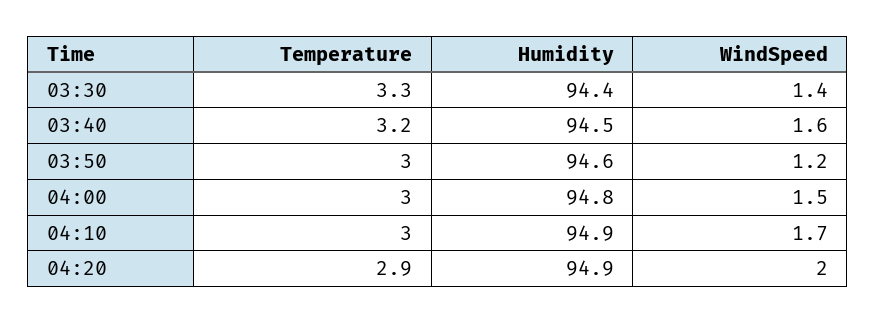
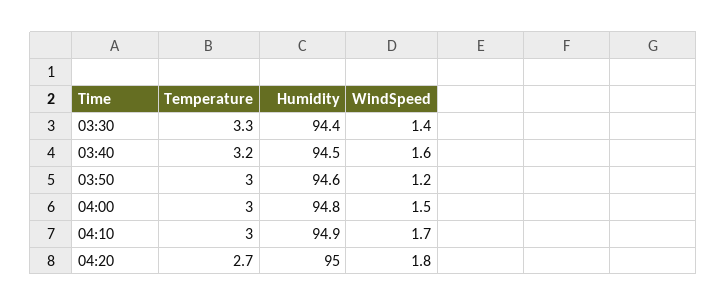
Temperature, 04:20: 2.9 -> 2.7
Humidity, 04:20: 94.9 -> 95
WindSpeed, 04:20: 2 -> 1.8

